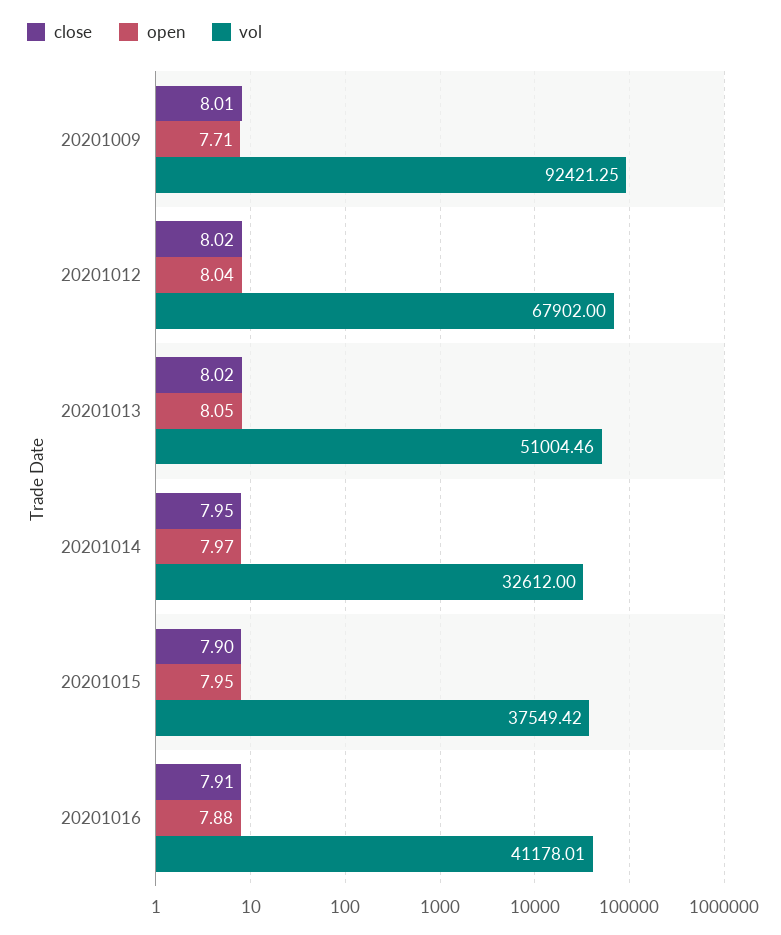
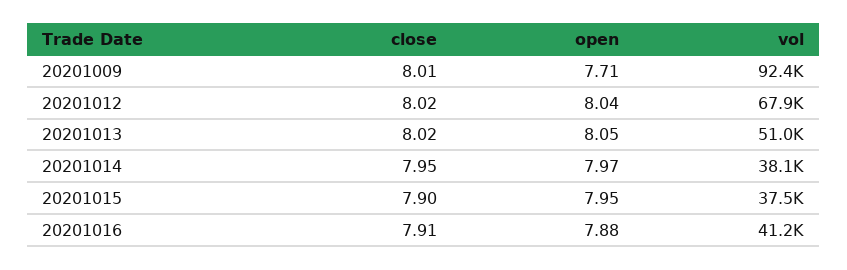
vol, 20201014: 32612 -> 38100

